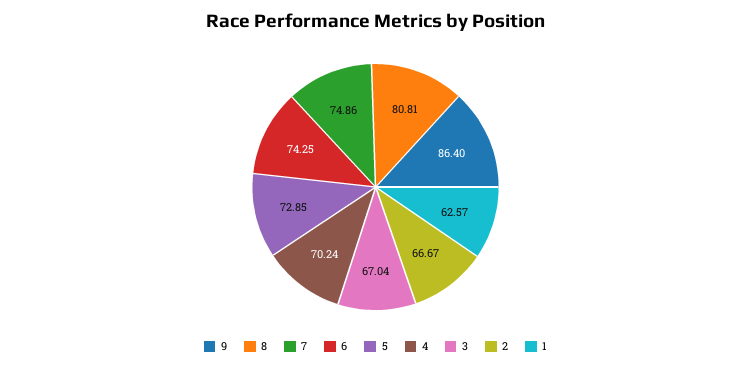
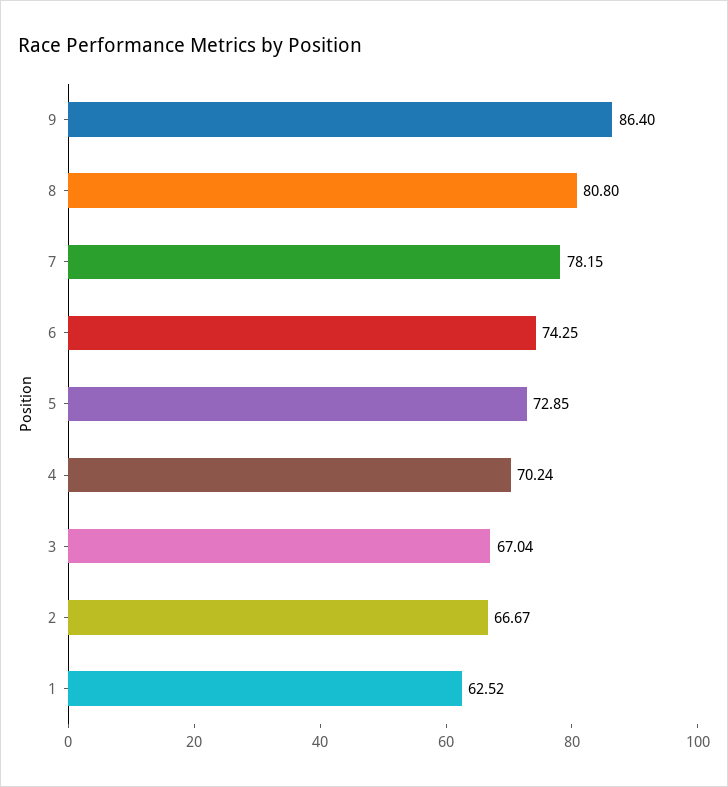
8: 80.81 -> 80.8
7: 74.86 -> 78.15
1: 62.57 -> 62.52

